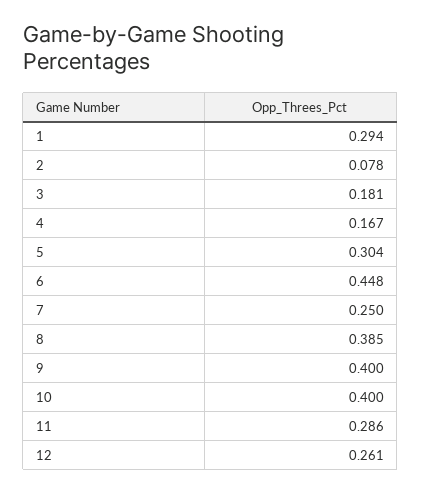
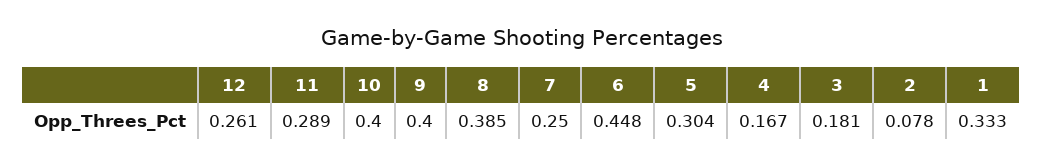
1: 0.294 -> 0.333
11: 0.286 -> 0.289

